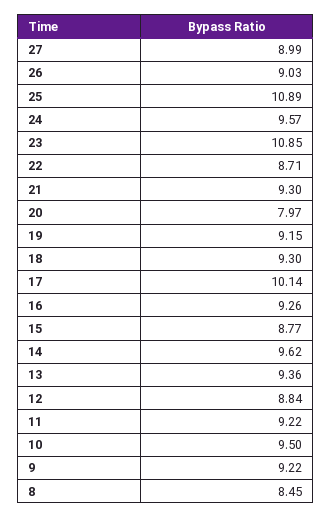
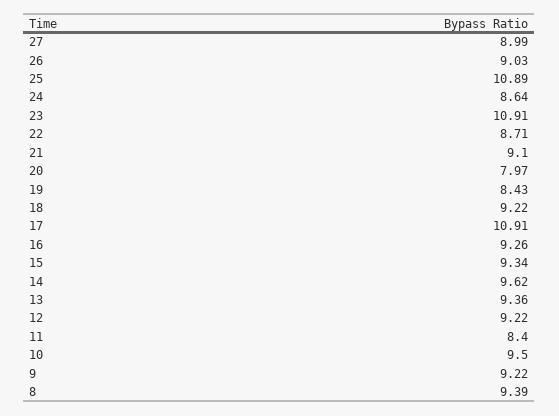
24: 9.57 -> 8.64
23: 10.85 -> 10.91
21: 9.3 -> 9.1
19: 9.15 -> 8.43
18: 9.3 -> 9.22
17: 10.14 -> 10.91
15: 8.77 -> 9.34
12: 8.84 -> 9.22
11: 9.22 -> 8.4
8: 8.45 -> 9.39

